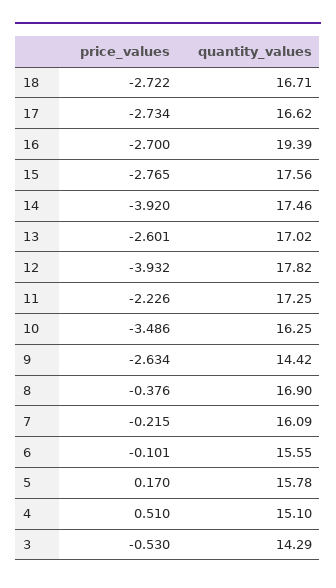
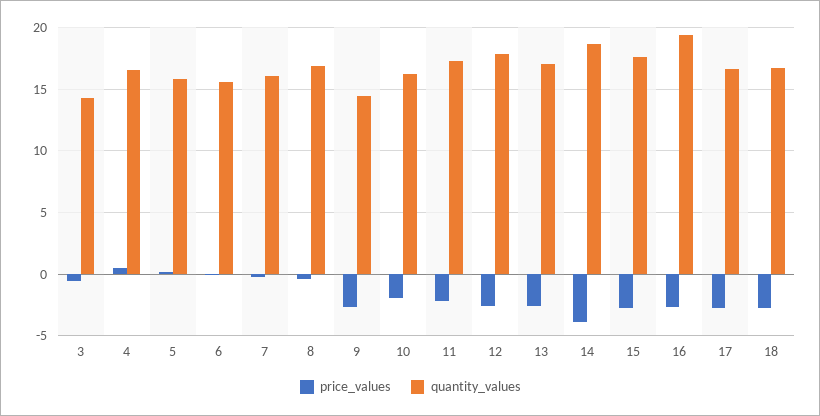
quantity_values, 14: 17.46 -> 18.5
price_values, 12: -3.932 -> -2.5
price_values, 10: -3.486 -> -2
quantity_values, 4: 15.1 -> 16.5

